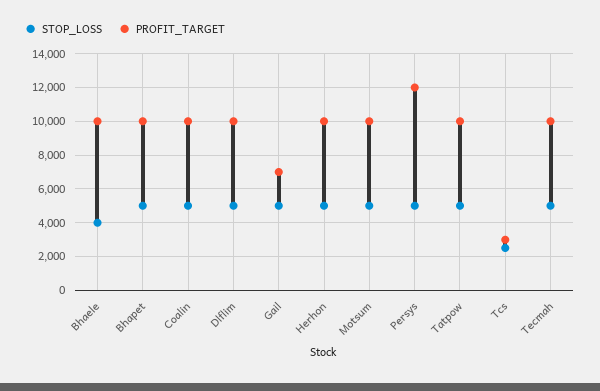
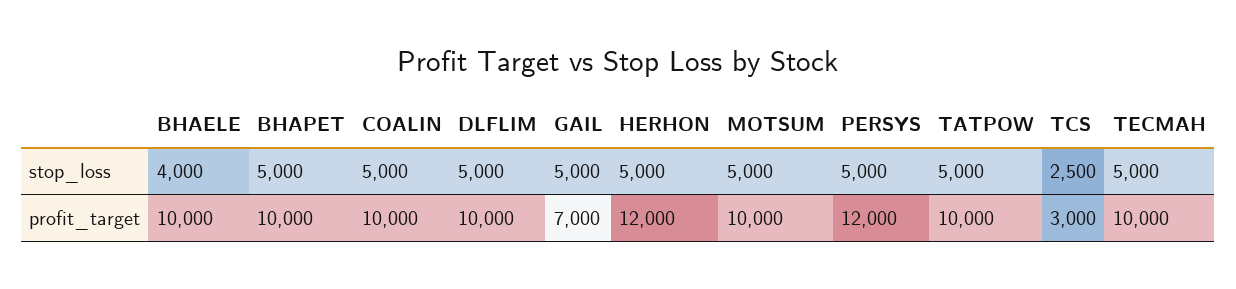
PROFIT_TARGET, Herhon: 10000 -> 12000

